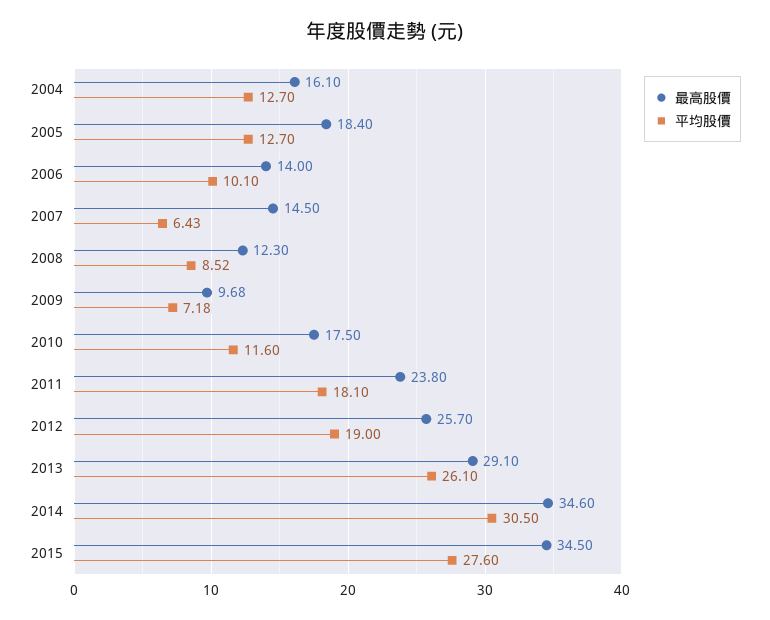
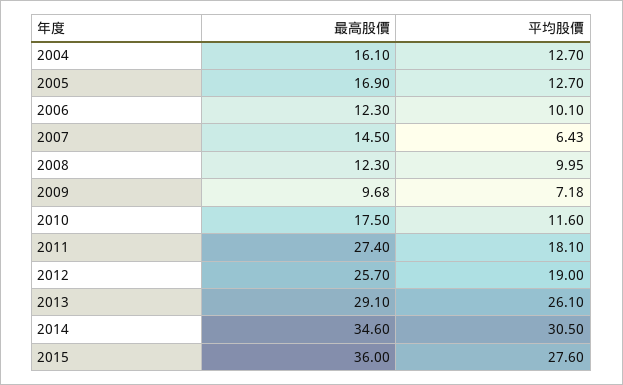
最高股價, 2005: 18.4 -> 16.9
最高股價, 2006: 14 -> 12.3
平均股價, 2008: 8.52 -> 9.95
最高股價, 2011: 23.8 -> 27.4
最高股價, 2015: 34.5 -> 36

